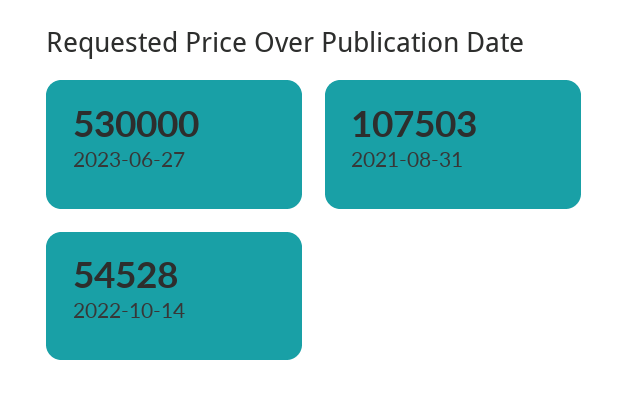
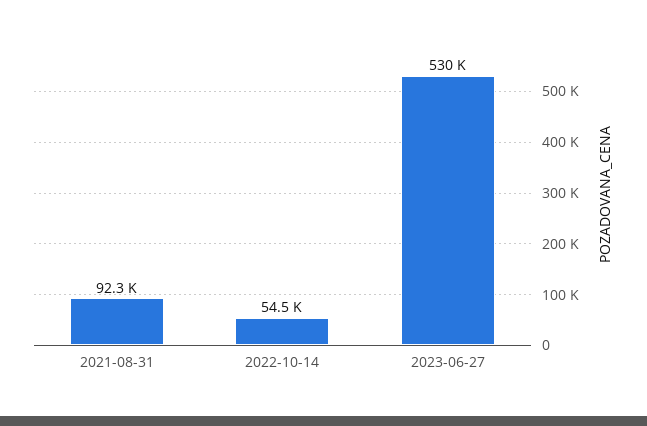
2021-08-31: 107503 -> 92300

